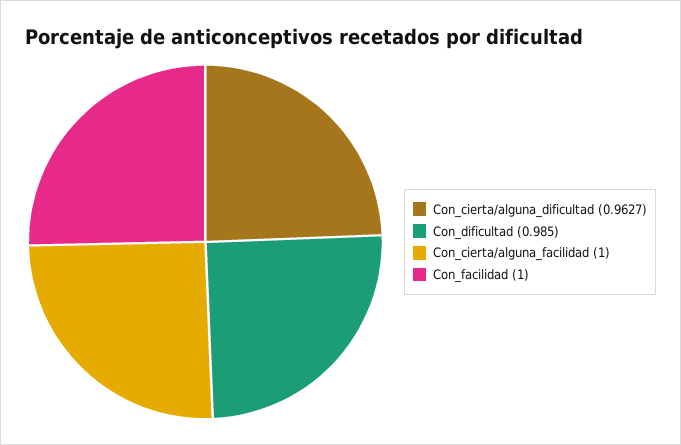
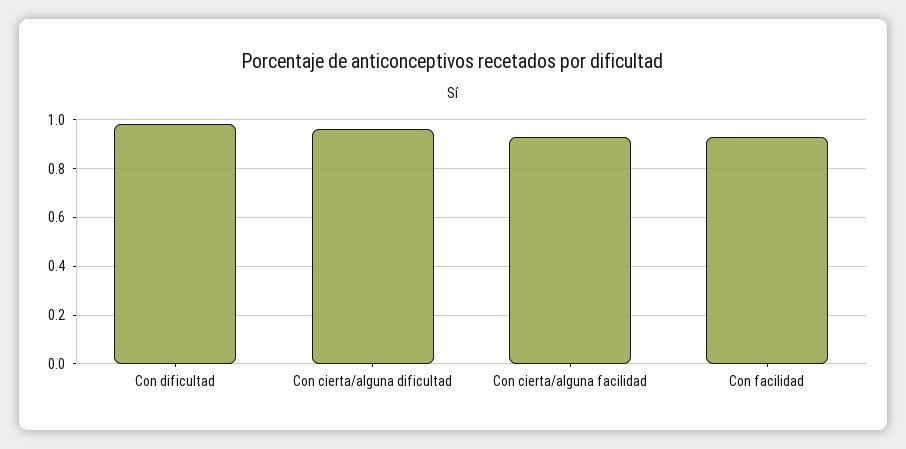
Con_cierta/alguna_facilidad: 1 -> 0.925
Con_facilidad: 1 -> 0.925

